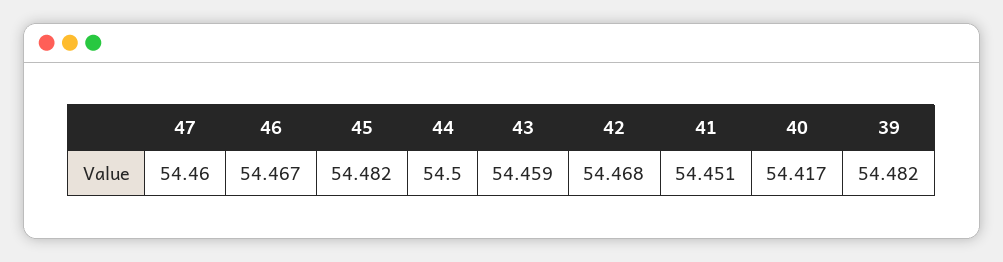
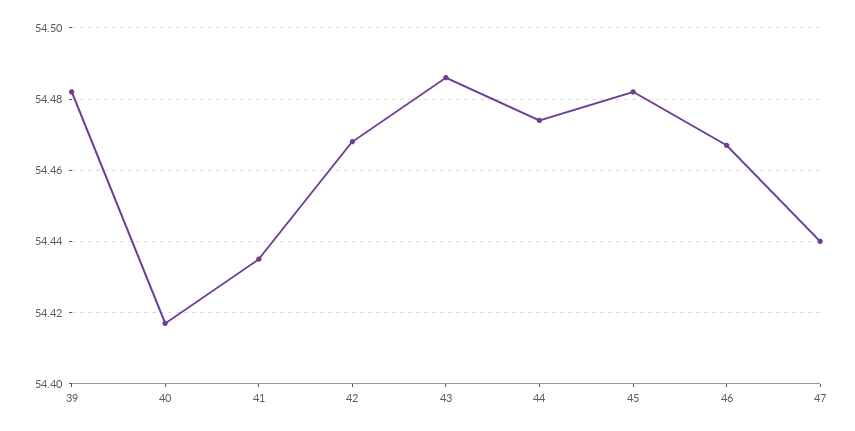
47: 54.46 -> 54.44
44: 54.5 -> 54.475
43: 54.459 -> 54.485
41: 54.451 -> 54.435

